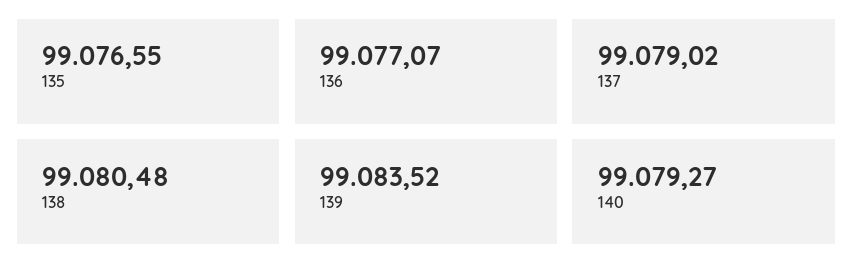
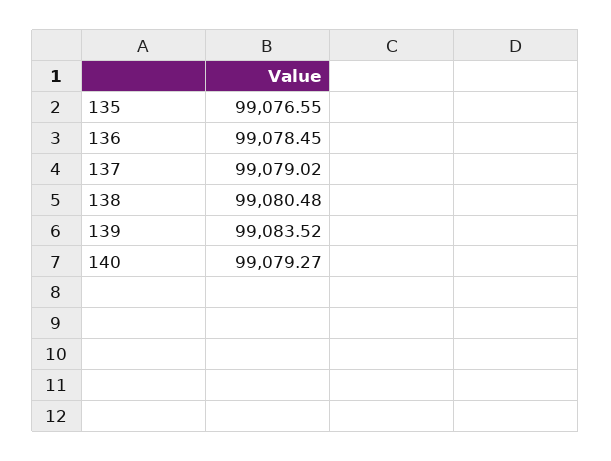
136: 99077.07 -> 99078.45

